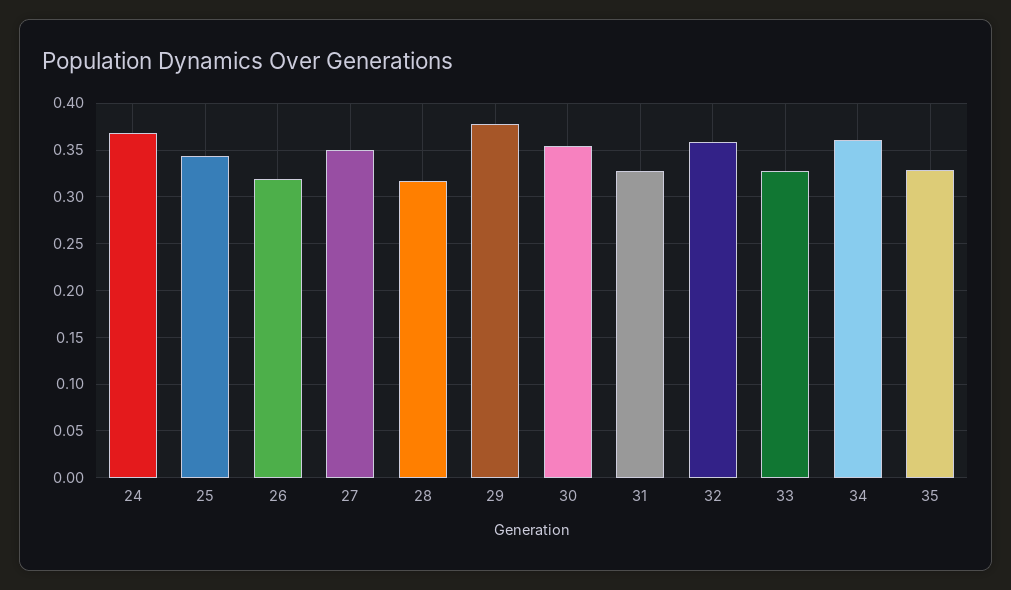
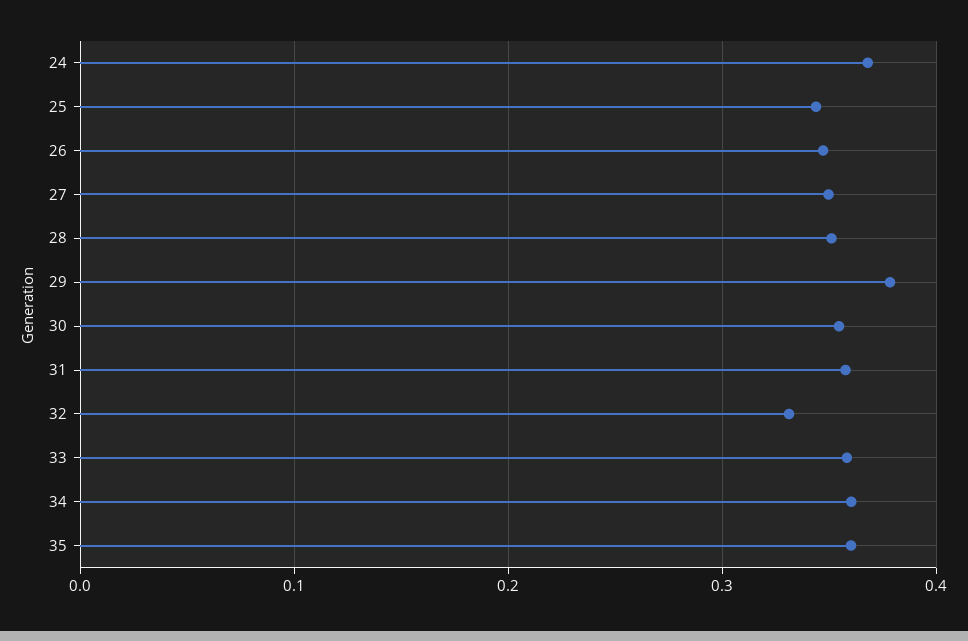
26: 0.32 -> 0.35
28: 0.32 -> 0.35
31: 0.33 -> 0.36
32: 0.36 -> 0.33
33: 0.33 -> 0.36
35: 0.33 -> 0.36

